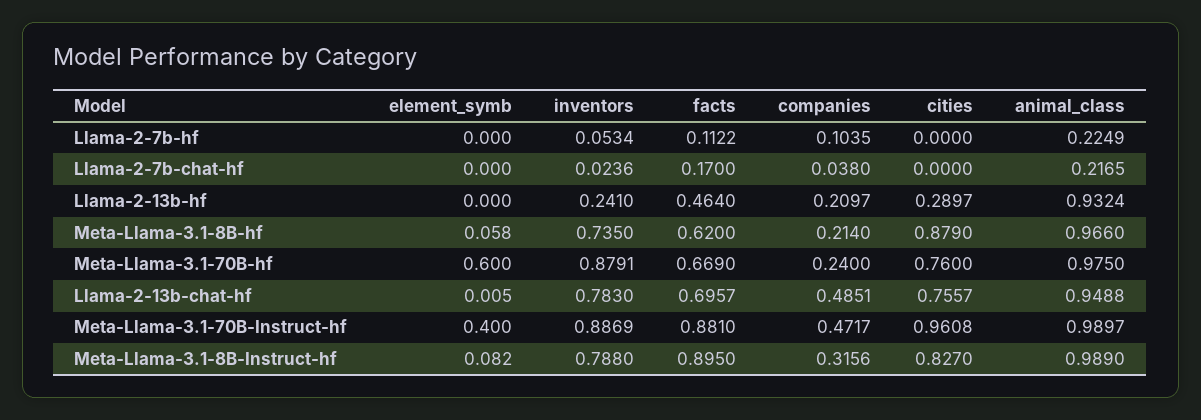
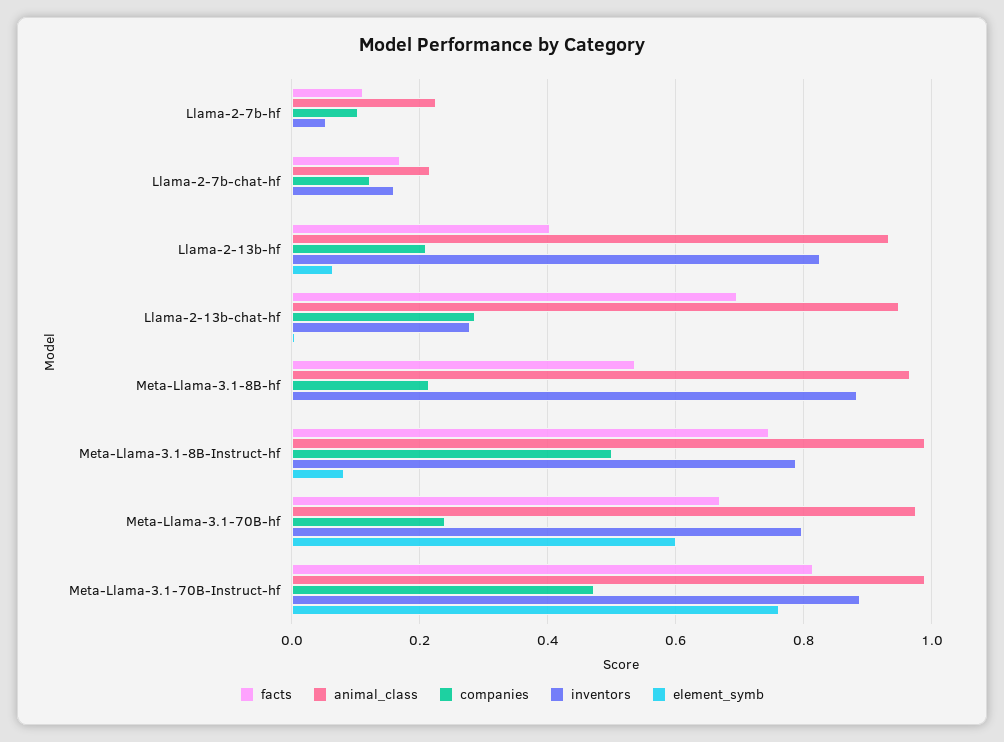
cities, Llama-2-7b-hf: 0 -> none
inventors, Llama-2-7b-chat-hf: 0.0236 -> 0.16
companies, Llama-2-7b-chat-hf: 0.038 -> 0.12
cities, Llama-2-7b-chat-hf: 0 -> none
element_symb, Llama-2-13b-hf: 0 -> 0.06
inventors, Llama-2-13b-hf: 0.241 -> 0.82
facts, Llama-2-13b-hf: 0.464 -> 0.4
cities, Llama-2-13b-hf: 0.2897 -> none
element_symb, Meta-Llama-3.1-8B-hf: 0.058 -> 0
inventors, Meta-Llama-3.1-8B-hf: 0.735 -> 0.88
facts, Meta-Llama-3.1-8B-hf: 0.62 -> 0.54
cities, Meta-Llama-3.1-8B-hf: 0.879 -> none
inventors, Meta-Llama-3.1-70B-hf: 0.8791 -> 0.8
cities, Meta-Llama-3.1-70B-hf: 0.76 -> none
inventors, Llama-2-13b-chat-hf: 0.783 -> 0.28
companies, Llama-2-13b-chat-hf: 0.4851 -> 0.28
cities, Llama-2-13b-chat-hf: 0.7557 -> none
element_symb, Meta-Llama-3.1-70B-Instruct-hf: 0.4 -> 0.76
facts, Meta-Llama-3.1-70B-Instruct-hf: 0.881 -> 0.82
cities, Meta-Llama-3.1-70B-Instruct-hf: 0.9608 -> none
facts, Meta-Llama-3.1-8B-Instruct-hf: 0.895 -> 0.74
companies, Meta-Llama-3.1-8B-Instruct-hf: 0.3156 -> 0.5
cities, Meta-Llama-3.1-8B-Instruct-hf: 0.827 -> none

